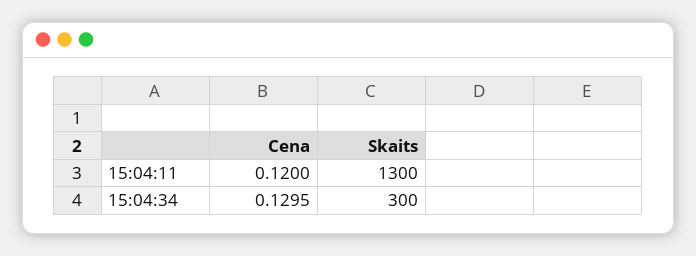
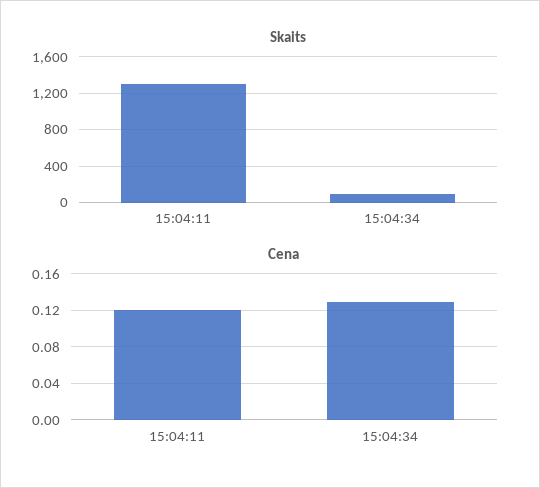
Skaits, 15:04:34: 300 -> 100

